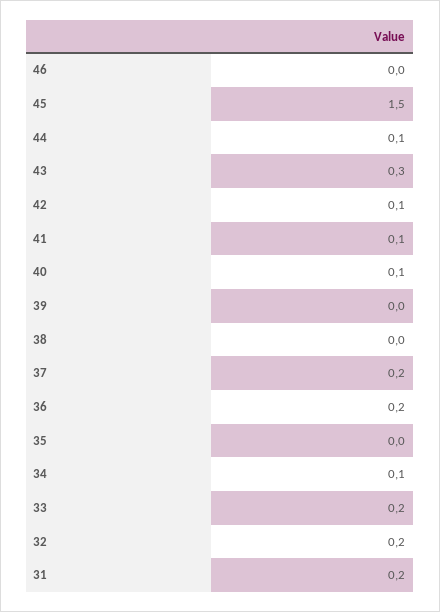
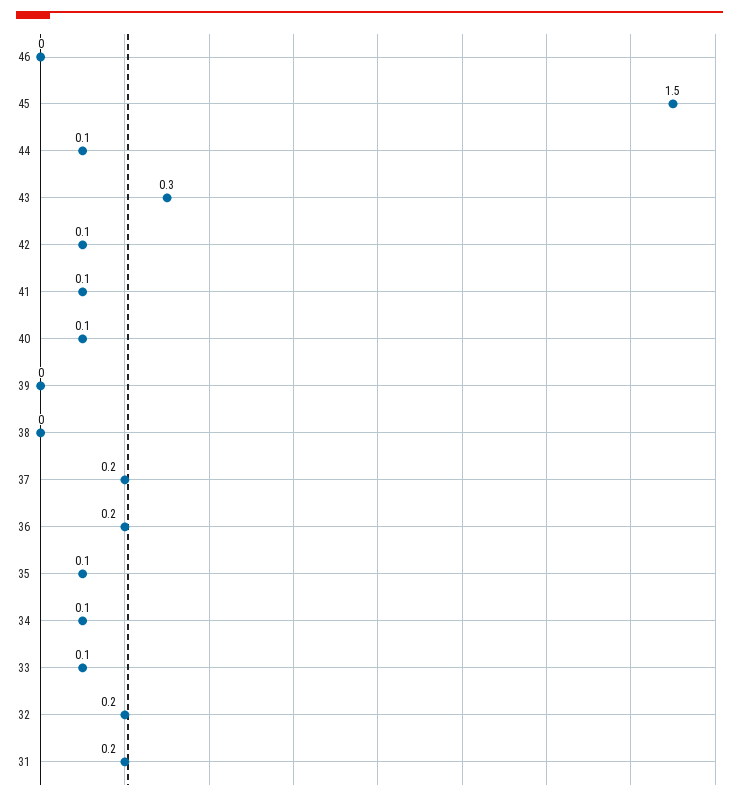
35: 0 -> 0.1
33: 0.2 -> 0.1

